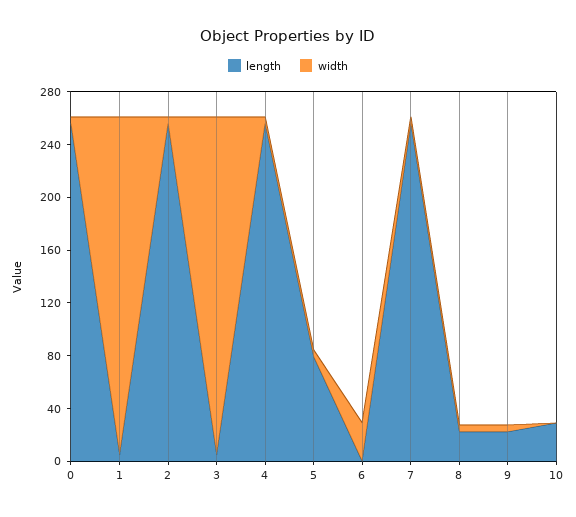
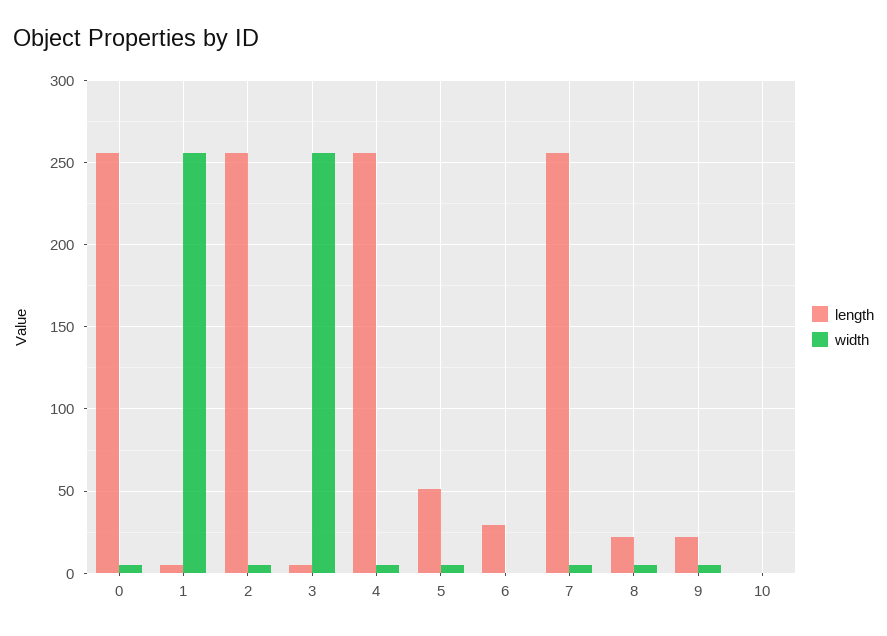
length, 5: 80 -> 50
length, 6: 0 -> 30
width, 6: 30 -> 0
length, 10: 30 -> 0

